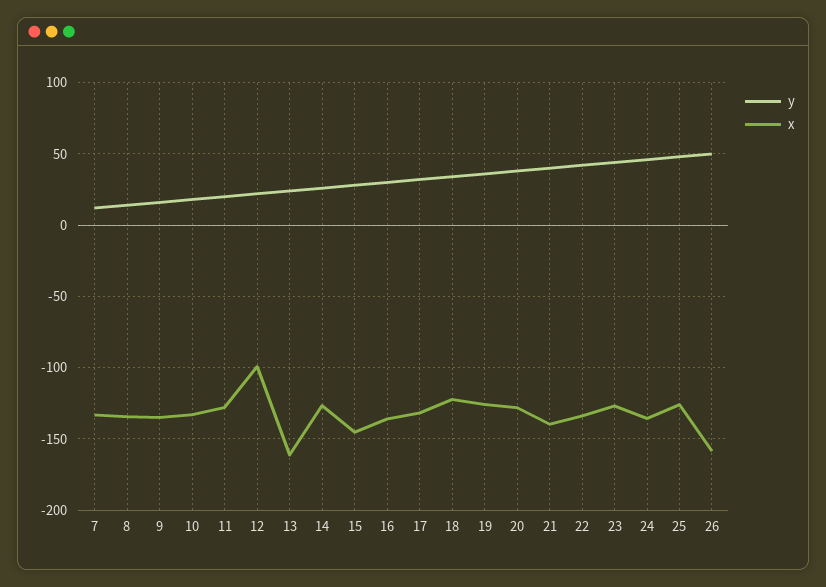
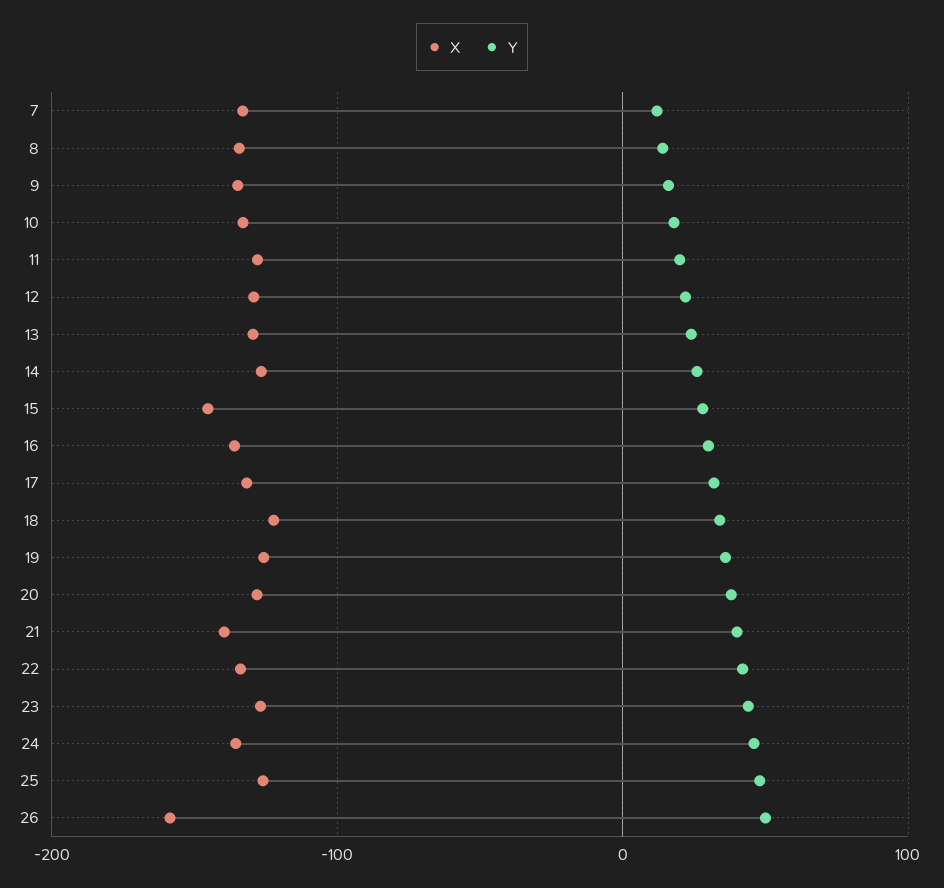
x, 12: -100 -> -130
x, 13: -160 -> -130

